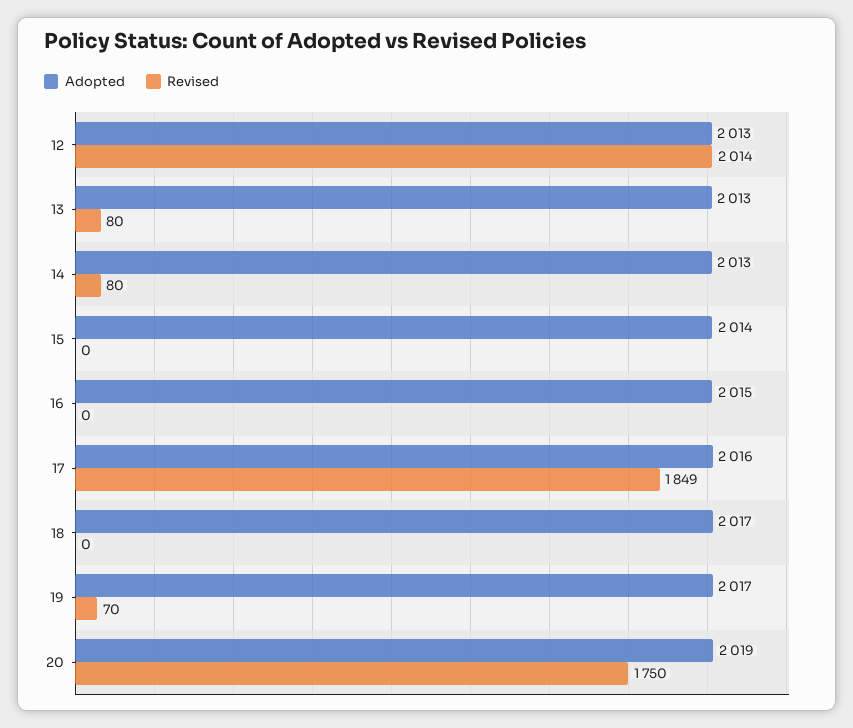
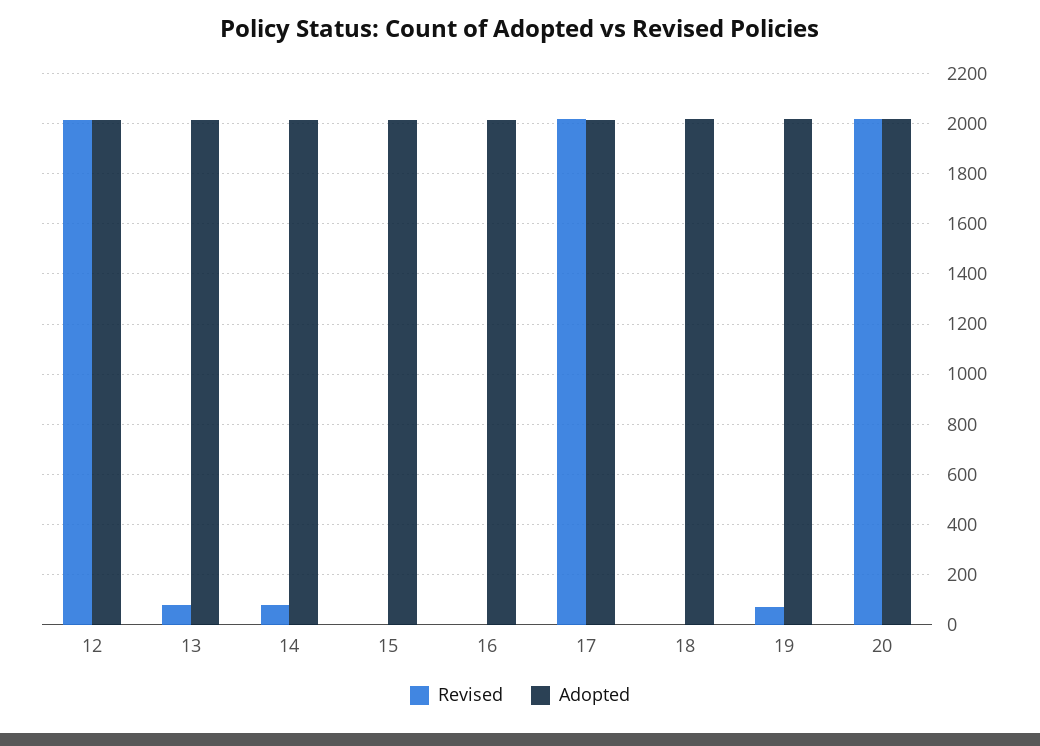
Revised, 17: 1849 -> 2025
Revised, 20: 1750 -> 2025

